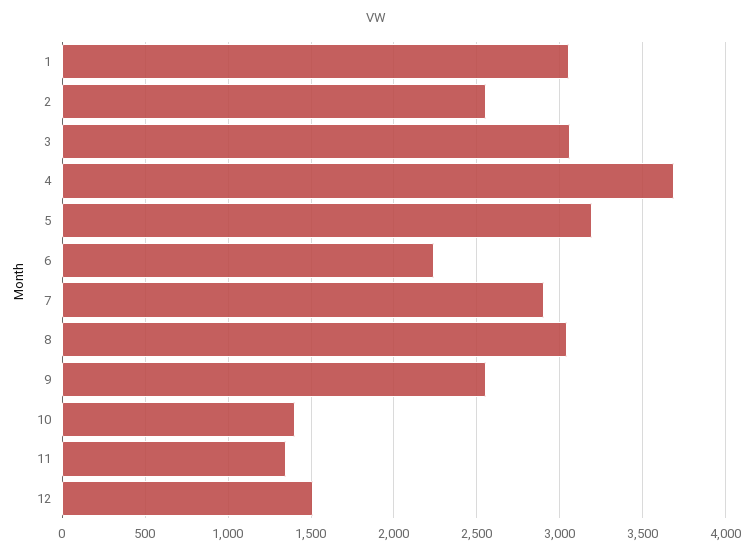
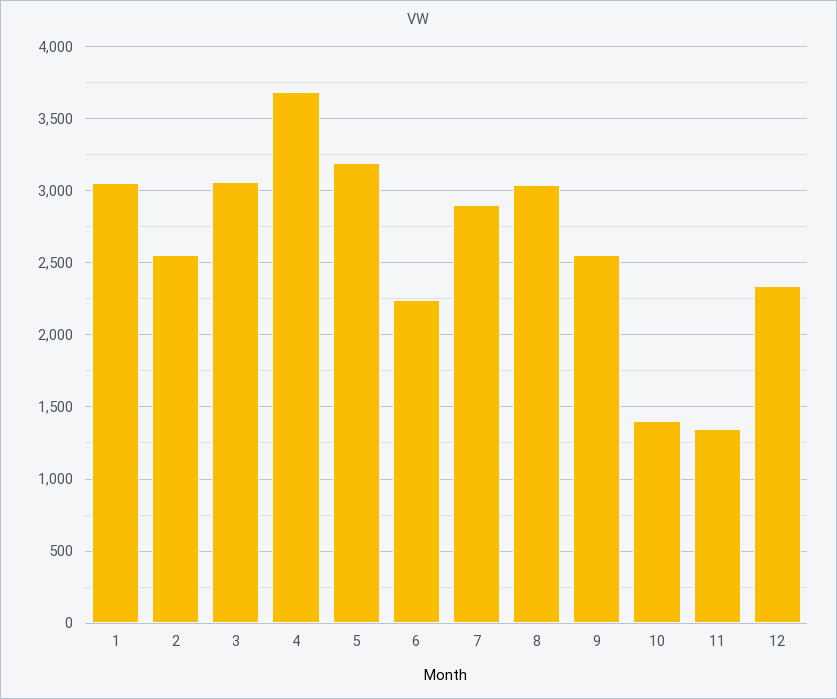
12: 1500 -> 2350

